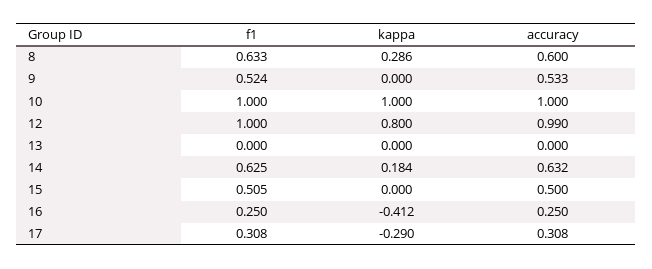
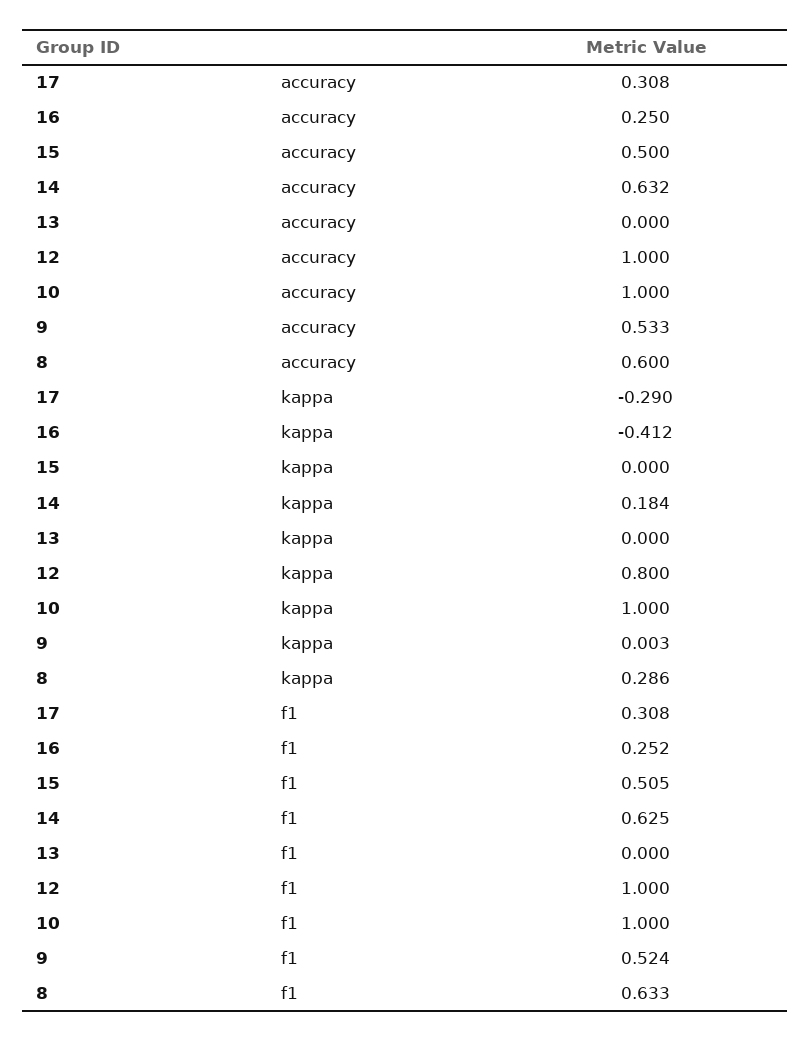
kappa, 9: 0 -> 0.003
accuracy, 12: 0.99 -> 1
f1, 16: 0.25 -> 0.252

